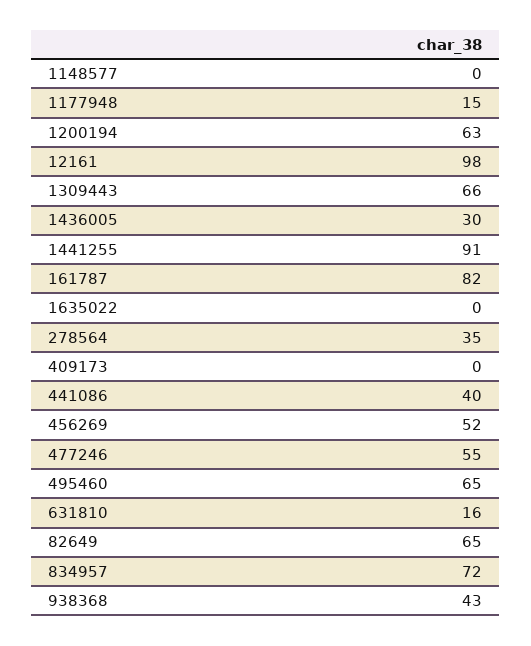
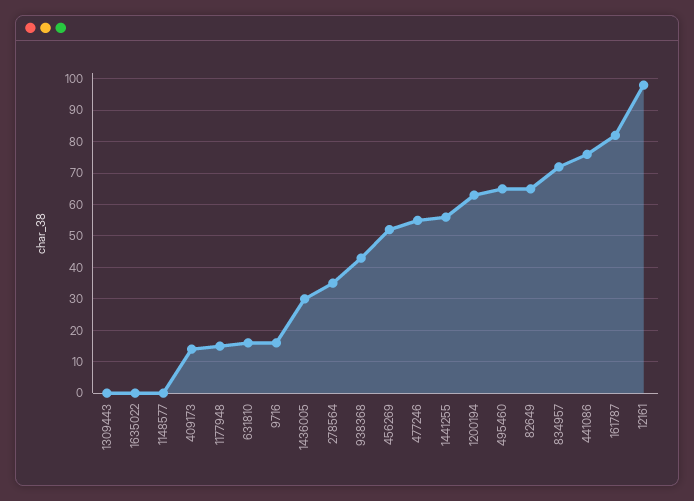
1309443: 66 -> 0
1441255: 91 -> 55
409173: 0 -> 15
441086: 40 -> 75
9716: none -> 15

